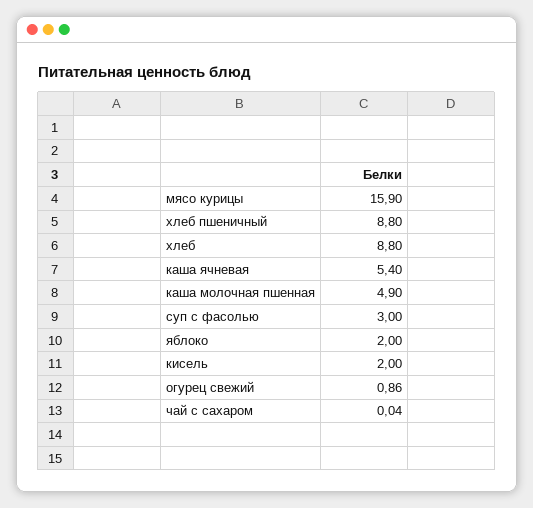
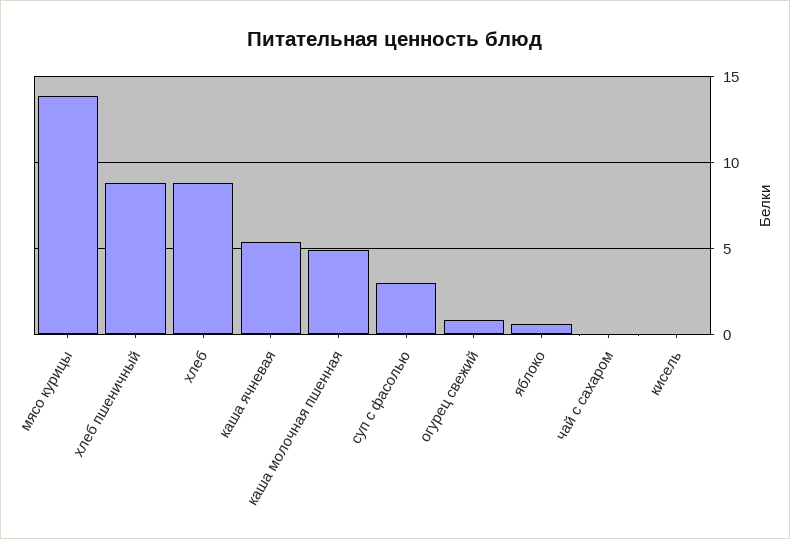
мясо курицы: 15.9 -> 14
яблоко: 2 -> 0.5
кисель: 2 -> 0

